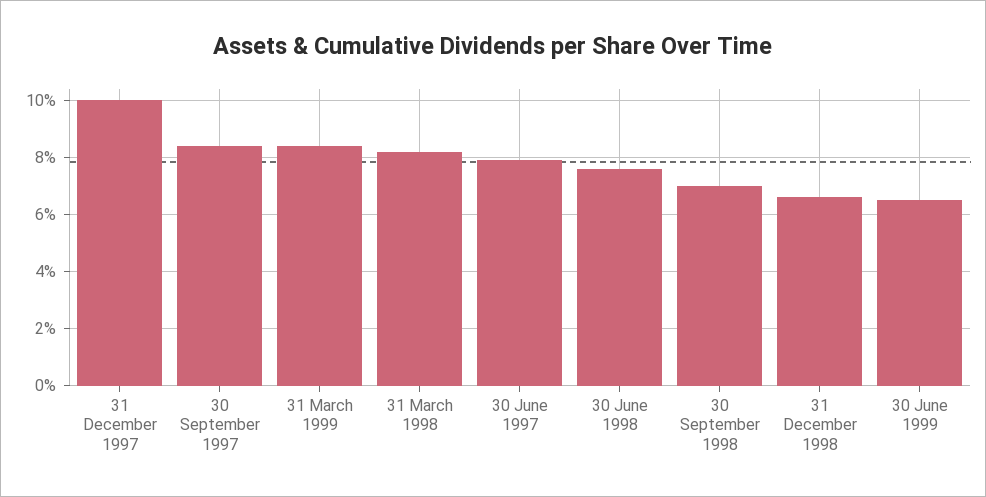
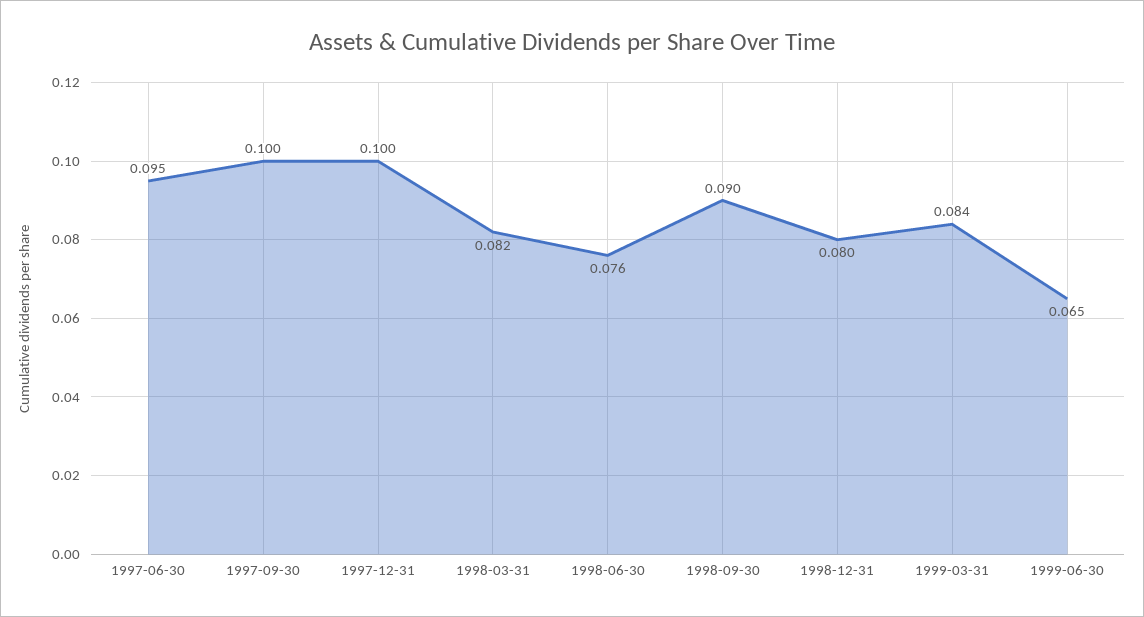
30 September 1997: 0.085 -> 0.1
30 June 1997: 0.08 -> 0.095
30 September 1998: 0.07 -> 0.09
31 December 1998: 0.065 -> 0.08

